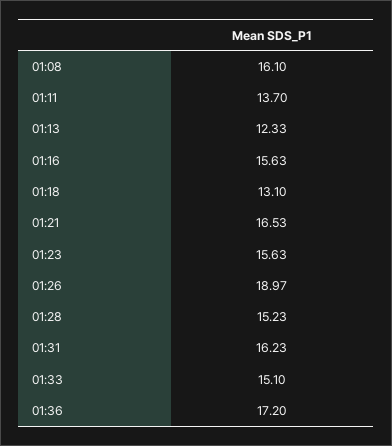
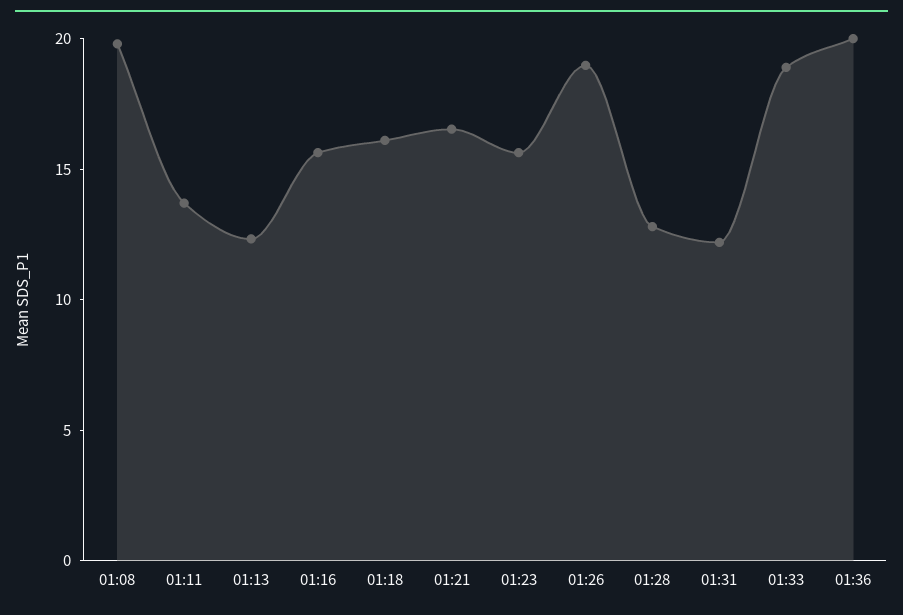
01:08: 16.1 -> 20
01:18: 13.1 -> 16
01:28: 15.23 -> 13
01:31: 16.23 -> 12
01:33: 15.1 -> 19
01:36: 17.2 -> 20

